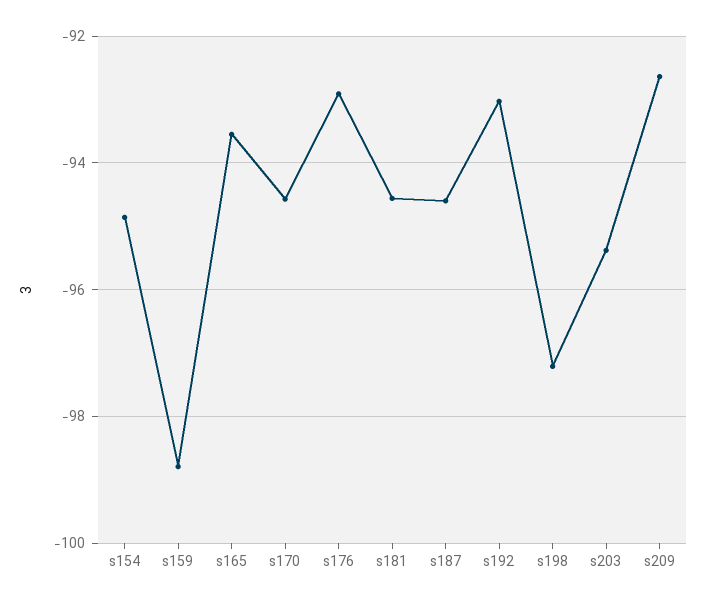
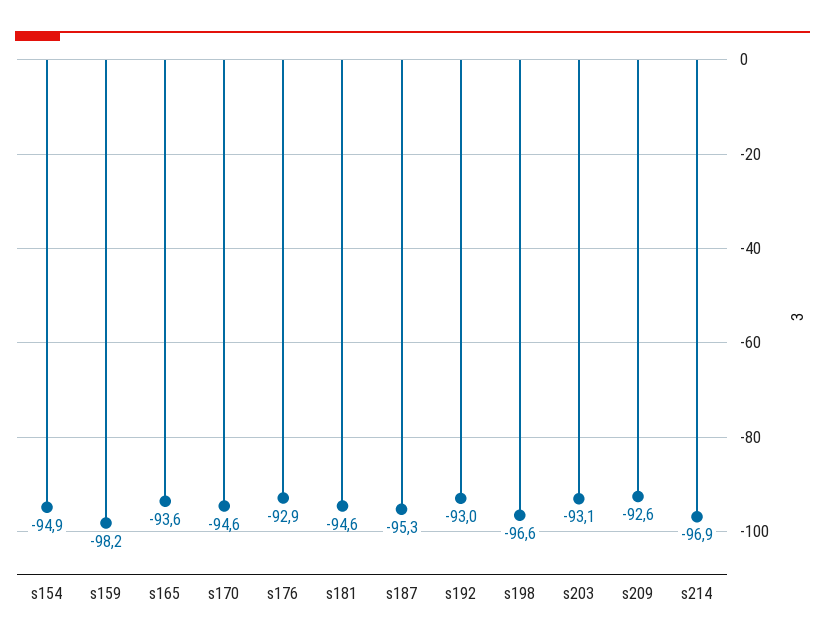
s159: -98.8 -> -98.2
s187: -94.6 -> -95.3
s198: -97.2 -> -96.6
s203: -95.4 -> -93.1
s214: none -> -96.9

